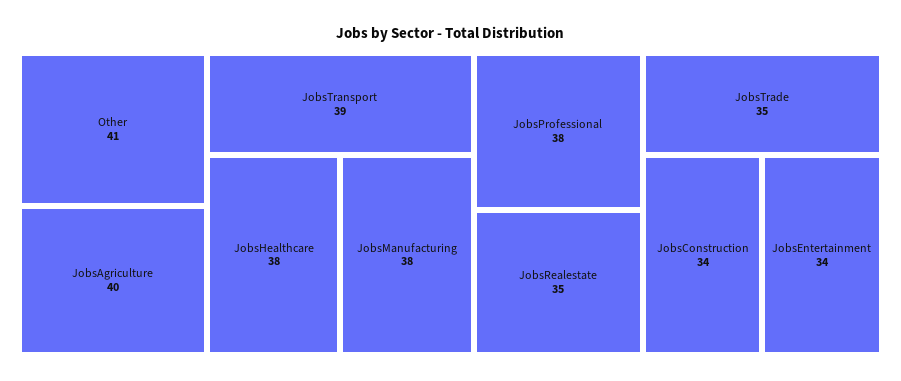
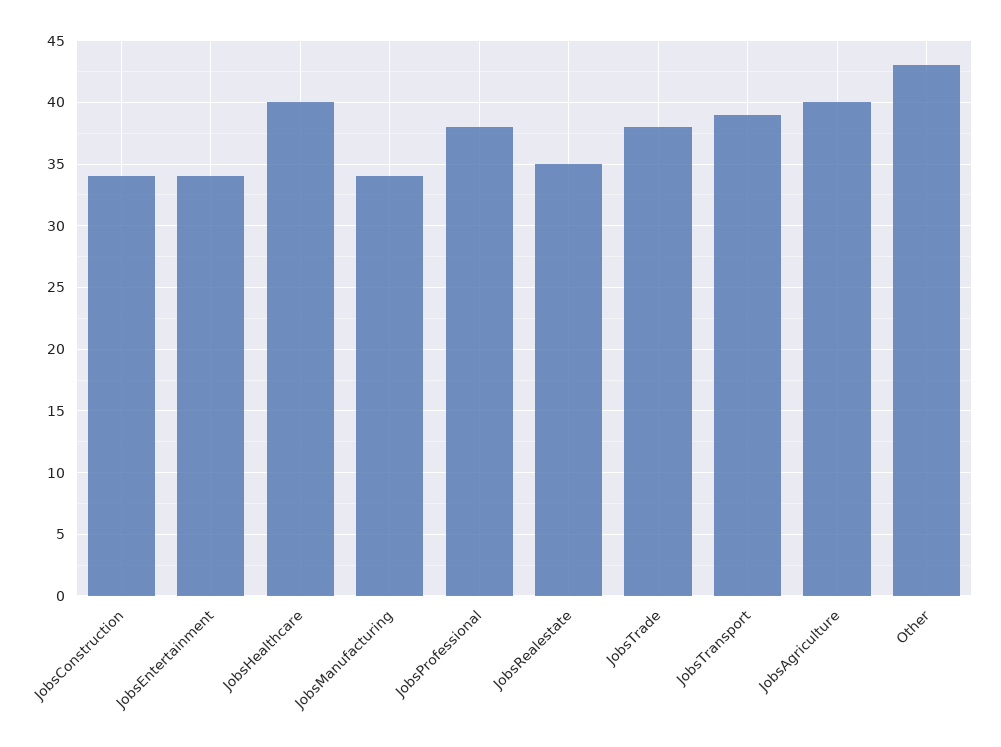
Other: 41 -> 43
JobsHealthcare: 38 -> 40
JobsManufacturing: 38 -> 34
JobsTrade: 35 -> 38

